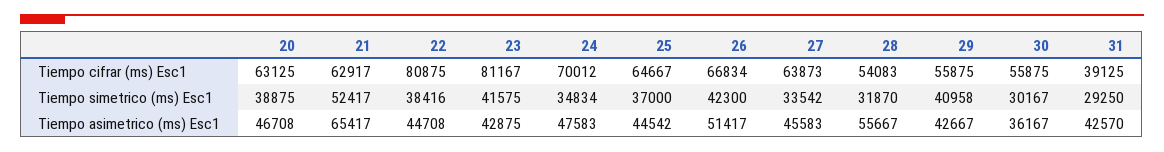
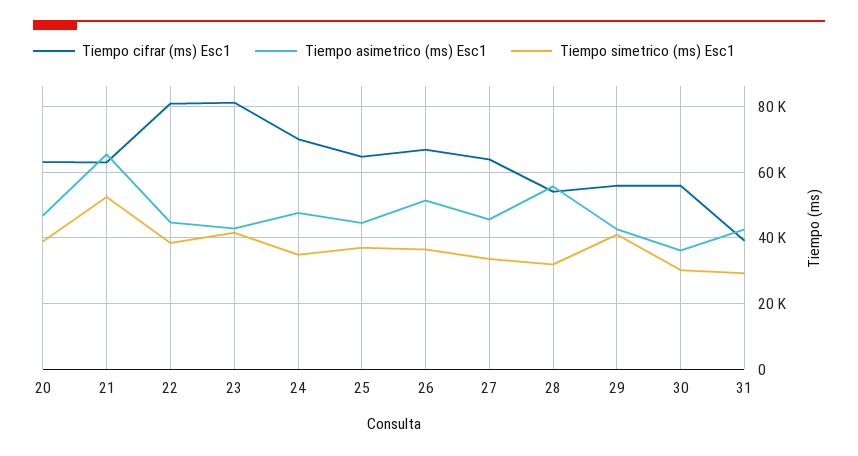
Tiempo simetrico (ms) Esc1, 26: 42300 -> 36000

